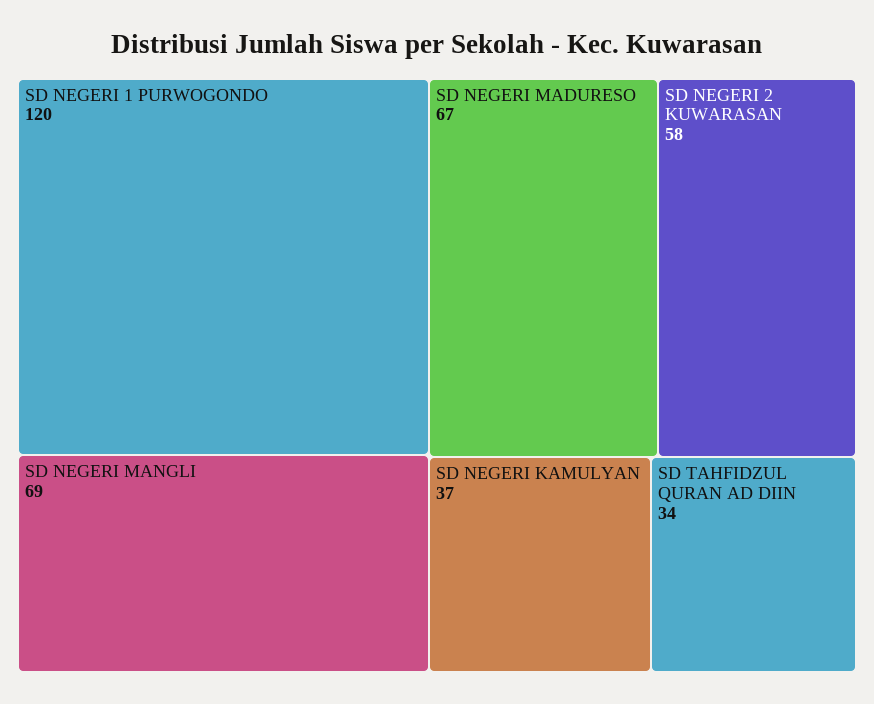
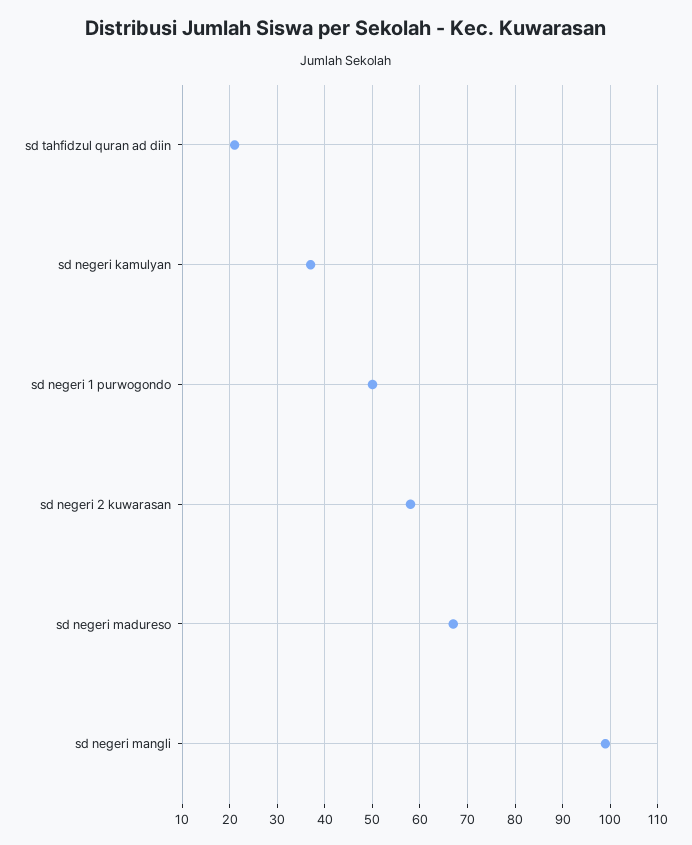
SD NEGERI 1 PURWOGONDO: 120 -> 50
SD NEGERI MANGLI: 69 -> 100
SD TAHFIDZUL QURAN AD DIIN: 34 -> 20

